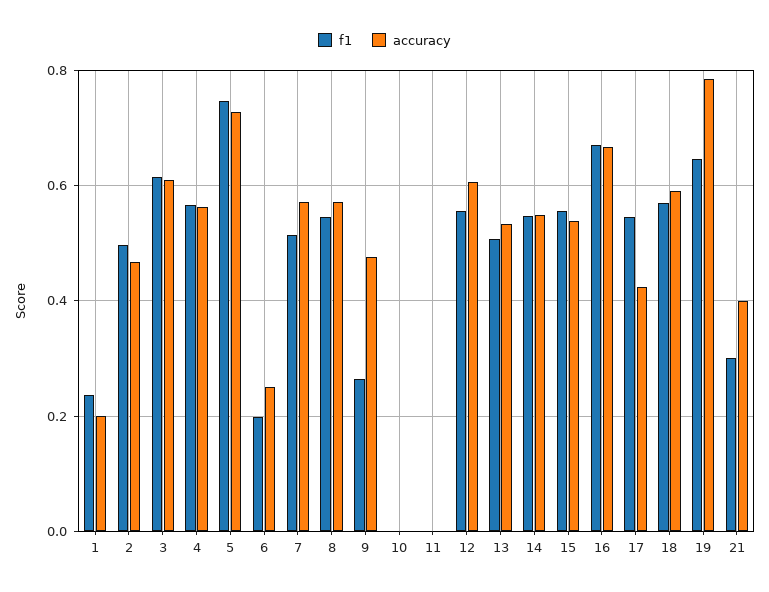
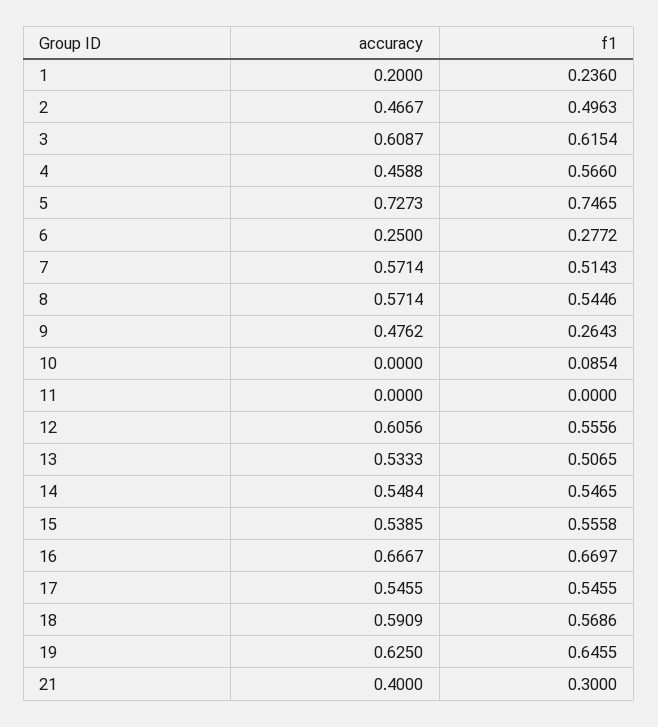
accuracy, 4: 0.56 -> 0.4588
f1, 6: 0.2 -> 0.2772
f1, 10: 0 -> 0.0854
accuracy, 17: 0.42 -> 0.5455
accuracy, 19: 0.78 -> 0.625

